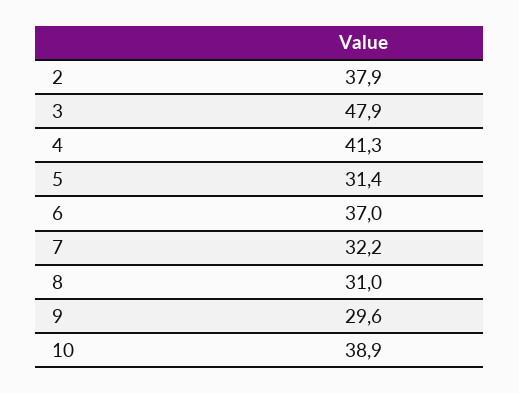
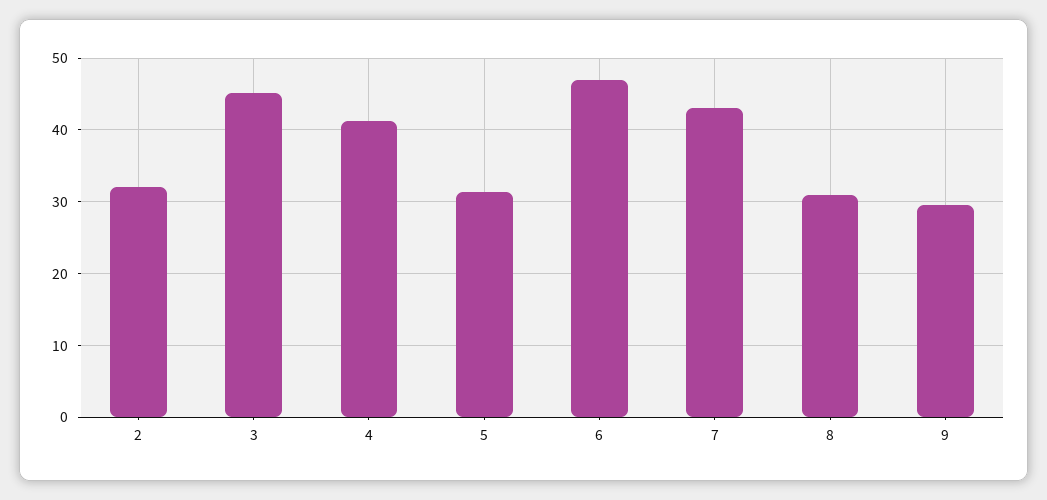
2: 37.9 -> 32
3: 47.9 -> 45
6: 37 -> 47
7: 32.2 -> 43
10: 38.9 -> none

